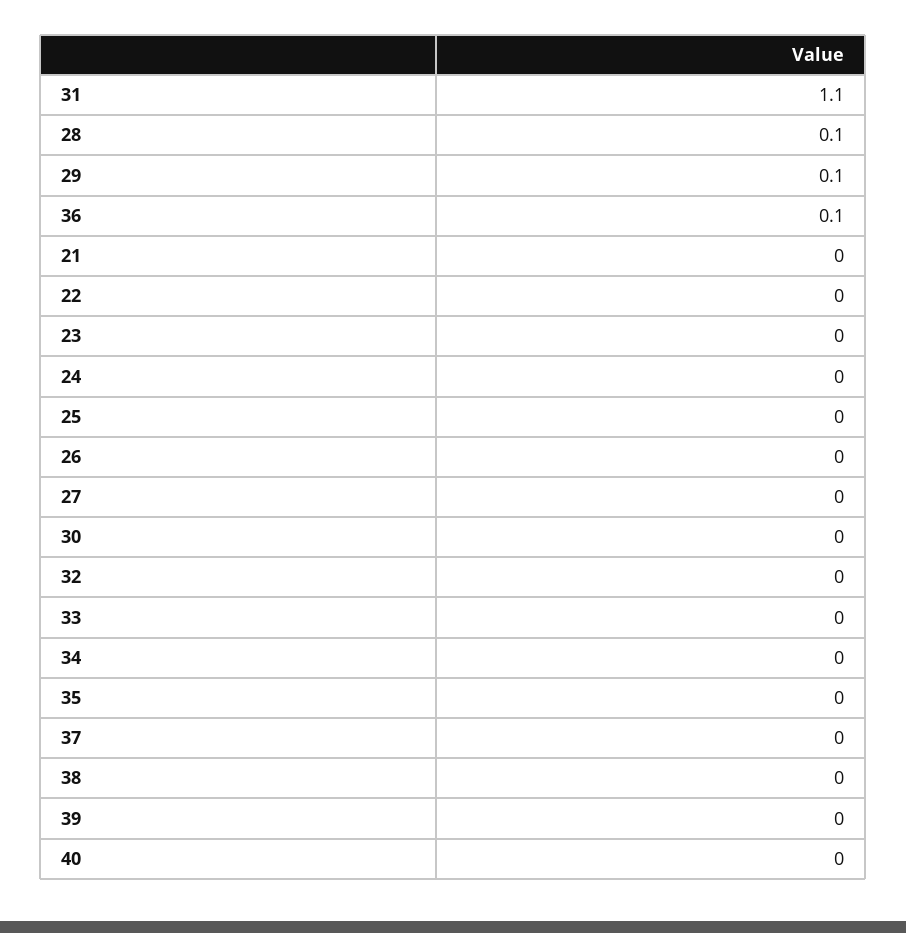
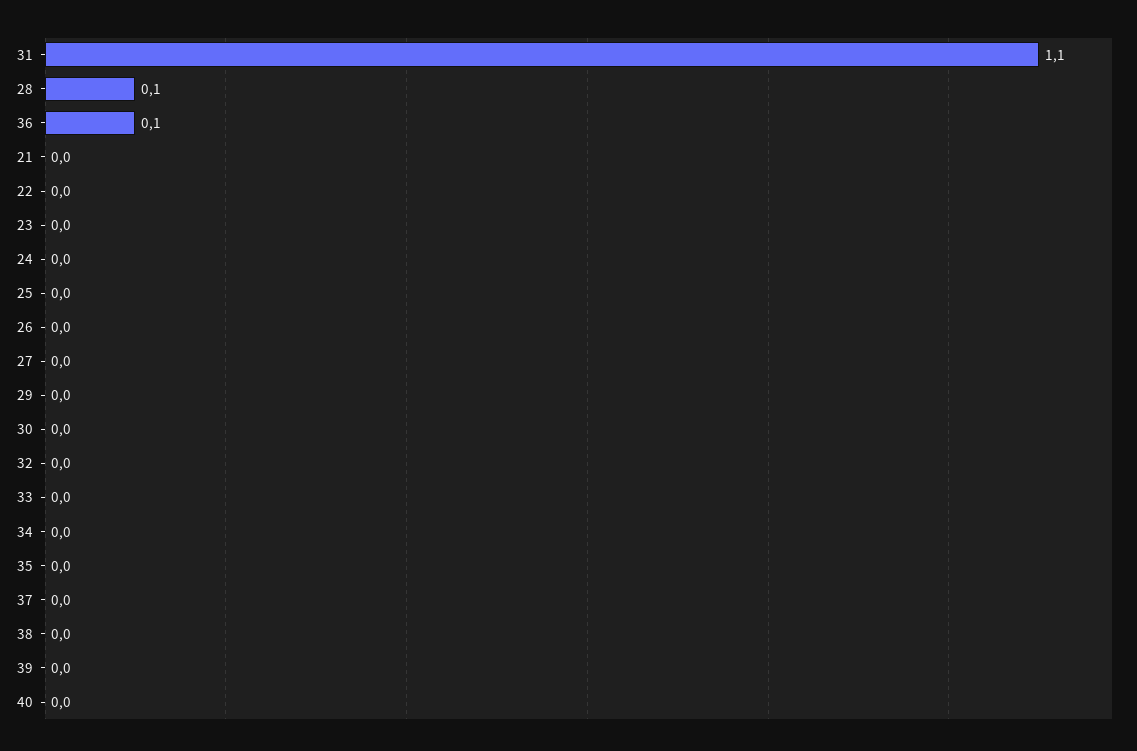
29: 0.1 -> 0

